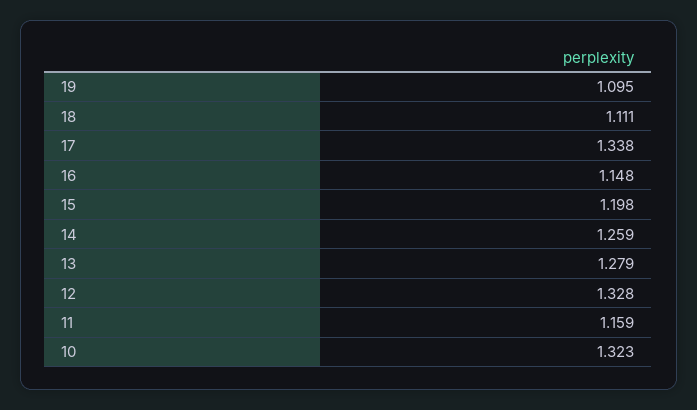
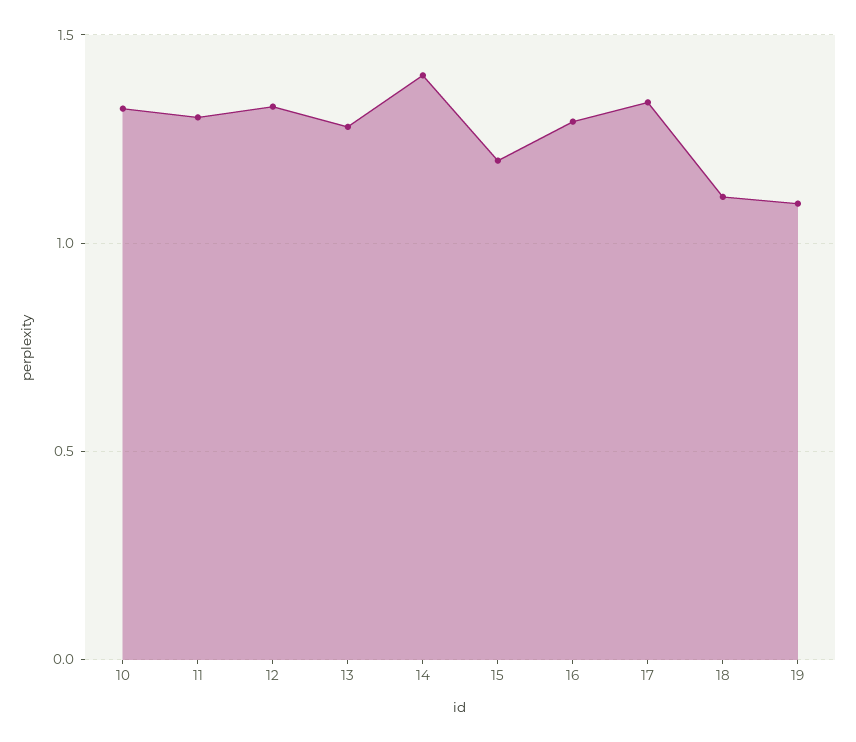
16: 1.148 -> 1.3
14: 1.259 -> 1.4
11: 1.159 -> 1.3

